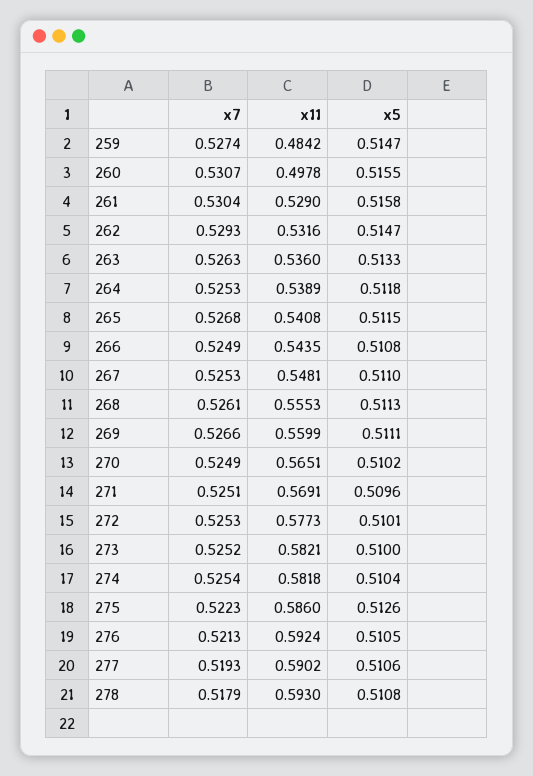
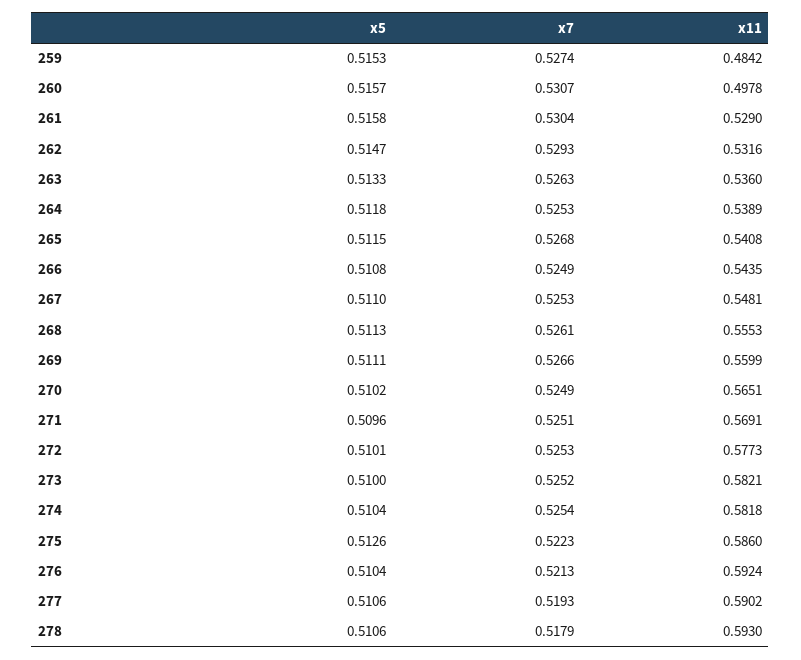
x5, 259: 0.5147 -> 0.5153
x5, 260: 0.5155 -> 0.5157
x5, 276: 0.5105 -> 0.5104
x5, 278: 0.5108 -> 0.5106

